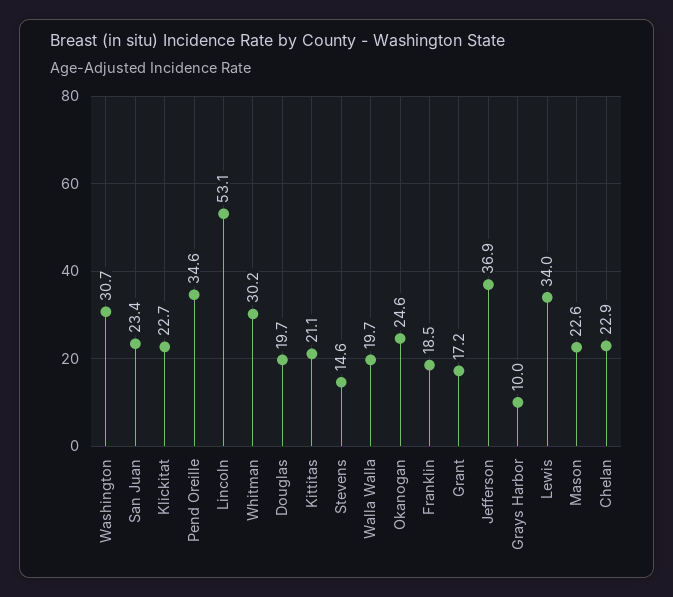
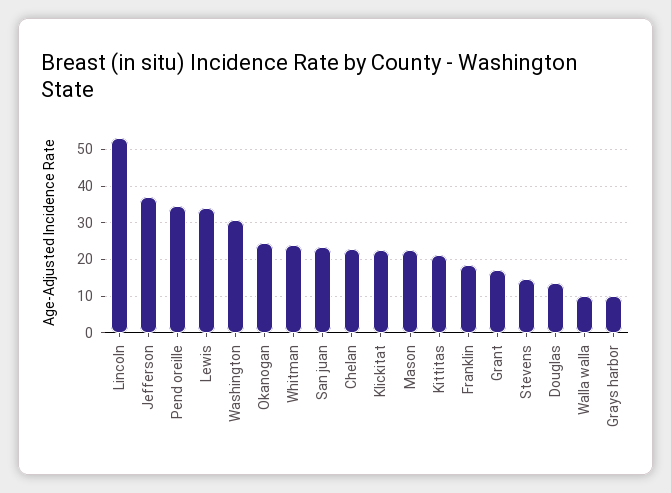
Whitman: 30.2 -> 24
Douglas: 19.7 -> 14
Walla Walla: 19.7 -> 10

